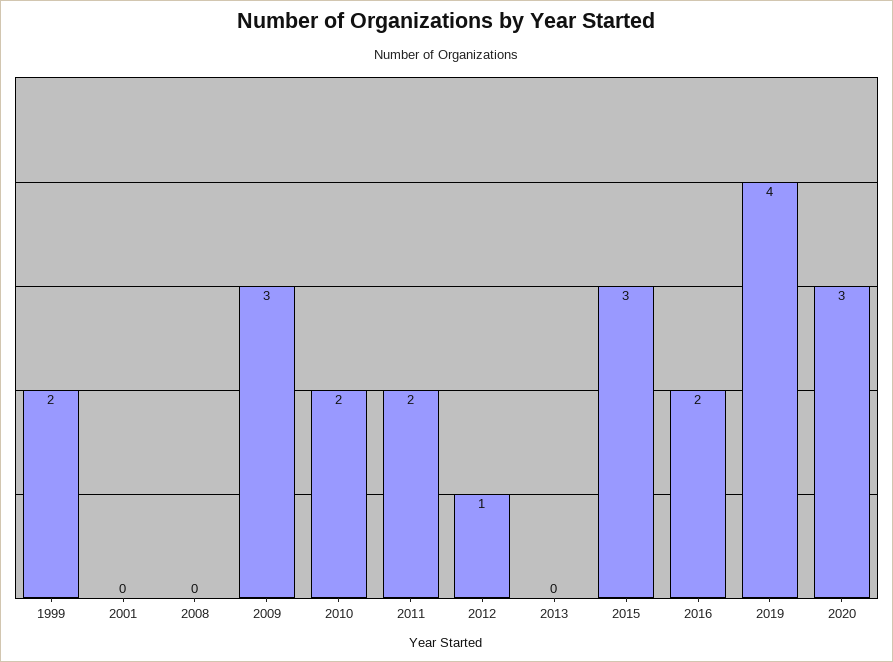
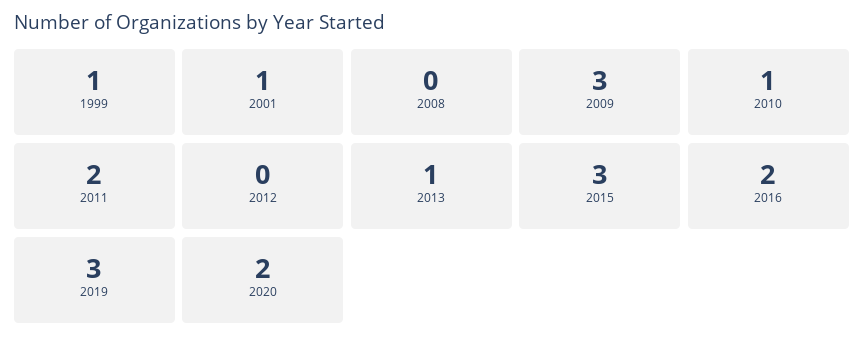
1999: 2 -> 1
2001: 0 -> 1
2010: 2 -> 1
2012: 1 -> 0
2013: 0 -> 1
2019: 4 -> 3
2020: 3 -> 2

